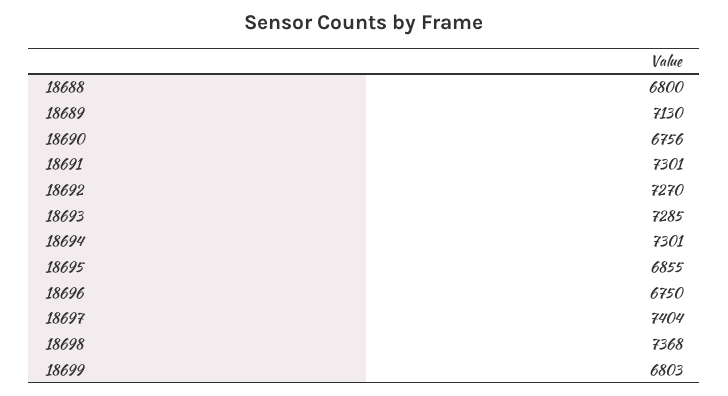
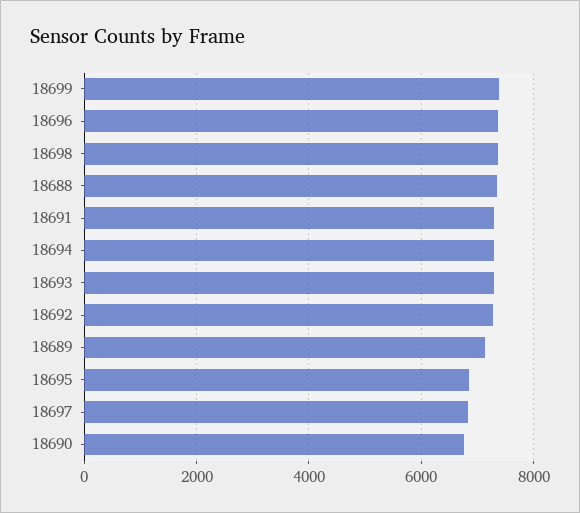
18688: 6800 -> 7400
18696: 6750 -> 7400
18697: 7404 -> 6800
18699: 6803 -> 7400

